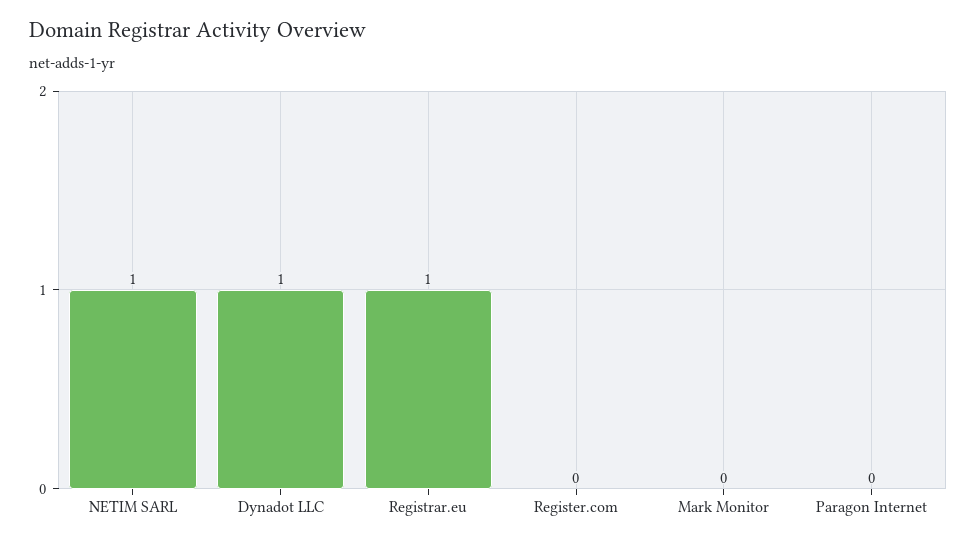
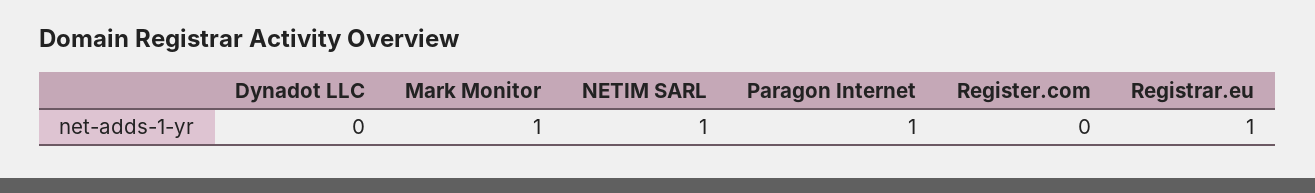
Dynadot LLC: 1 -> 0
Mark Monitor: 0 -> 1
Paragon Internet: 0 -> 1

